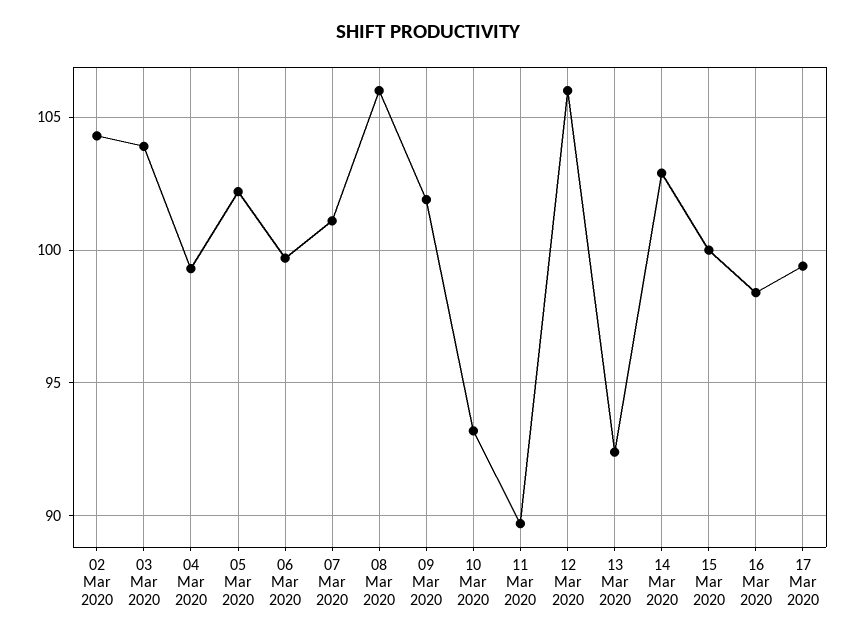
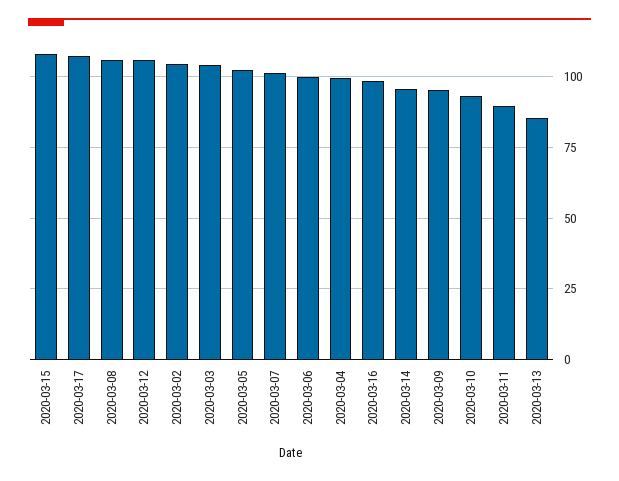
09 Mar 2020: 102 -> 95
13 Mar 2020: 92.5 -> 85
14 Mar 2020: 103 -> 95
15 Mar 2020: 100 -> 107.5
17 Mar 2020: 99.5 -> 107.5

